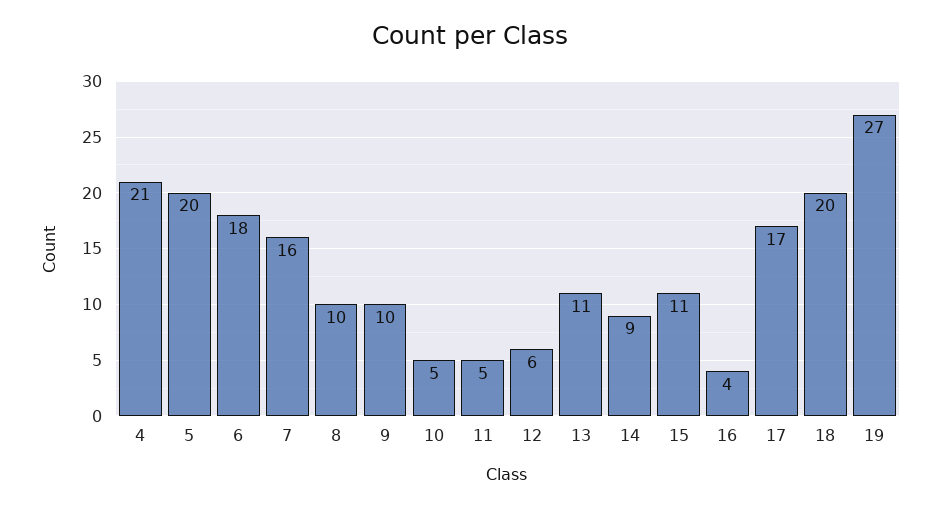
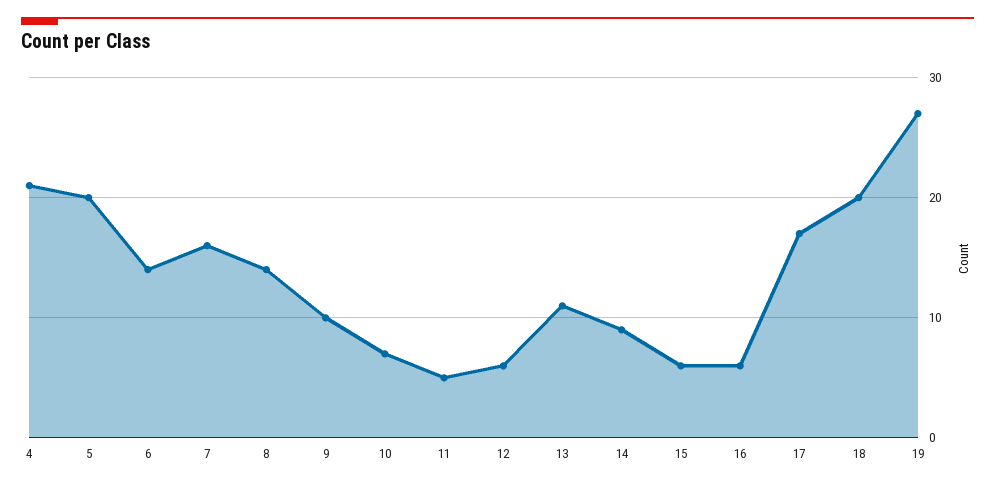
6: 18 -> 14
8: 10 -> 14
10: 5 -> 7
15: 11 -> 6
16: 4 -> 6

